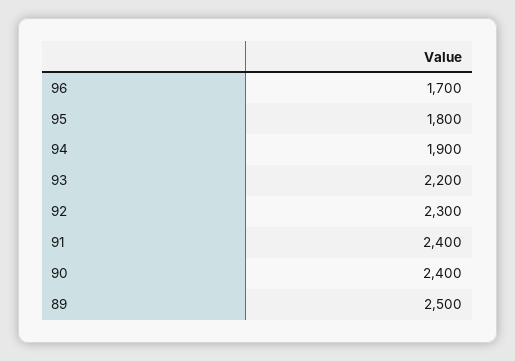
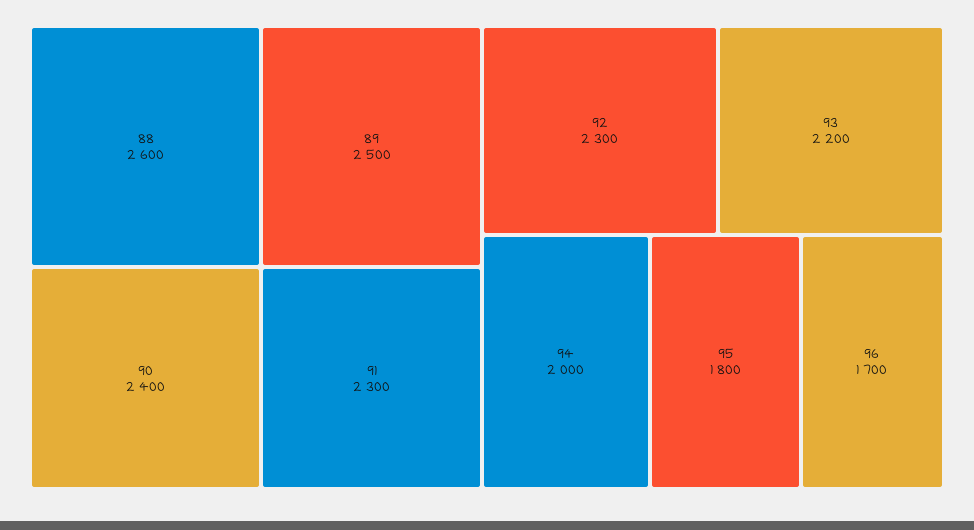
94: 1900 -> 2000
91: 2400 -> 2300
88: none -> 2600

